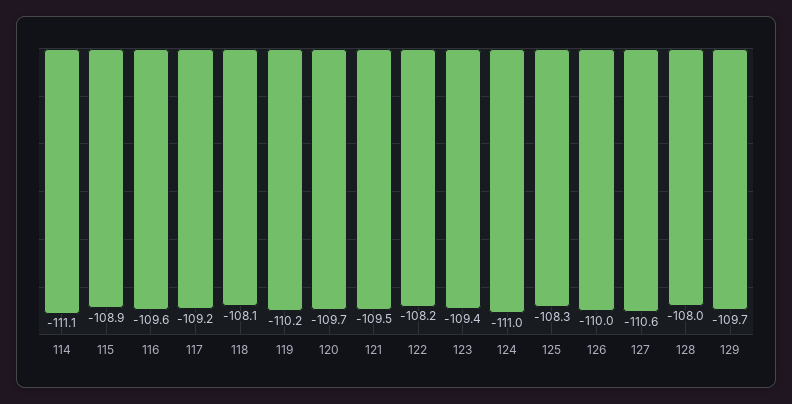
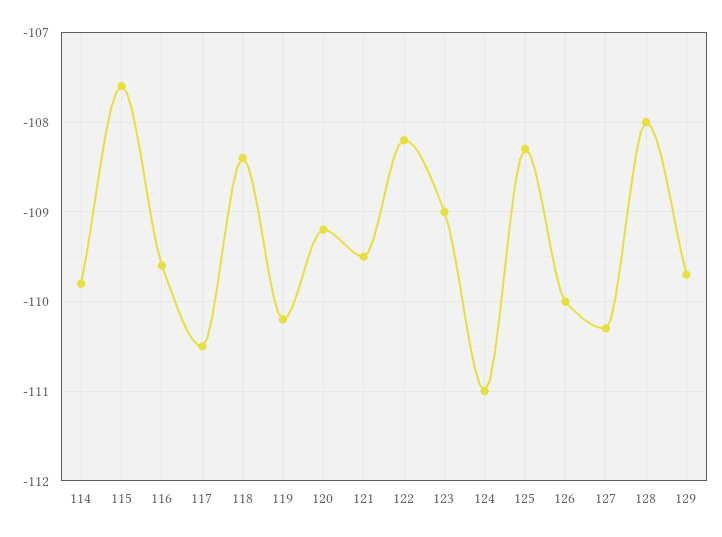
114: -111.1 -> -109.8
115: -108.9 -> -107.6
117: -109.2 -> -110.5
118: -108.1 -> -108.4
120: -109.7 -> -109.2
123: -109.4 -> -109
127: -110.6 -> -110.3

